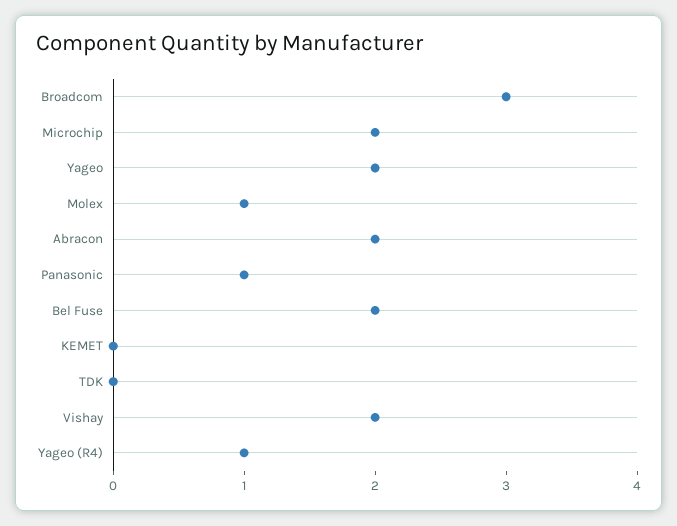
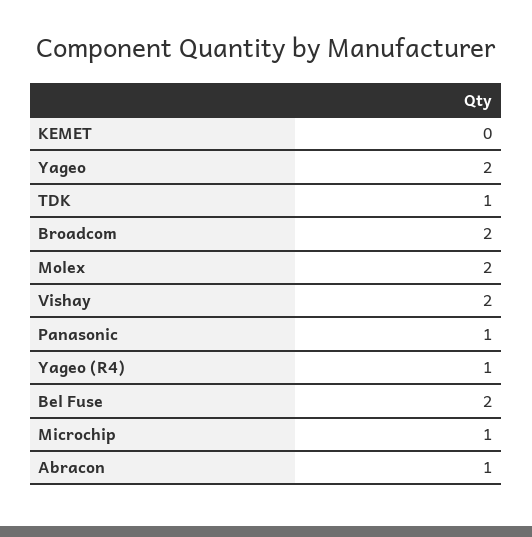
Broadcom: 3 -> 2
Microchip: 2 -> 1
Molex: 1 -> 2
Abracon: 2 -> 1
TDK: 0 -> 1

